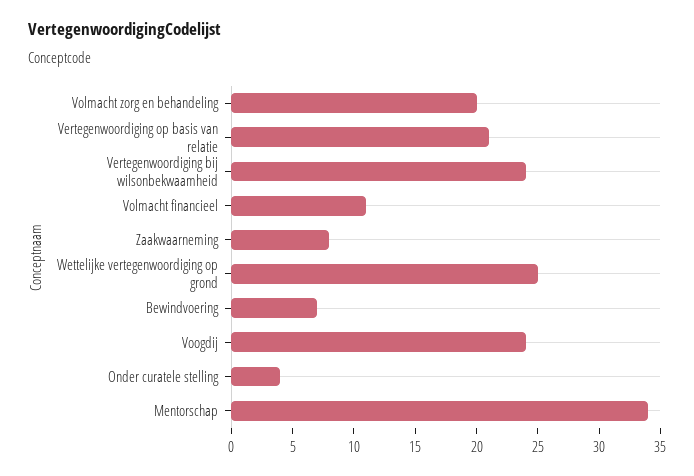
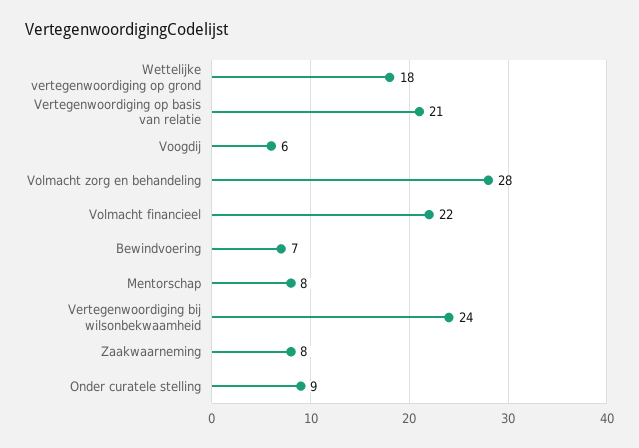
Volmacht zorg en behandeling: 20 -> 28
Volmacht financieel: 11 -> 22
Wettelijke vertegenwoordiging op grond: 25 -> 18
Voogdij: 24 -> 6
Onder curatele stelling: 4 -> 9
Mentorschap: 34 -> 8

